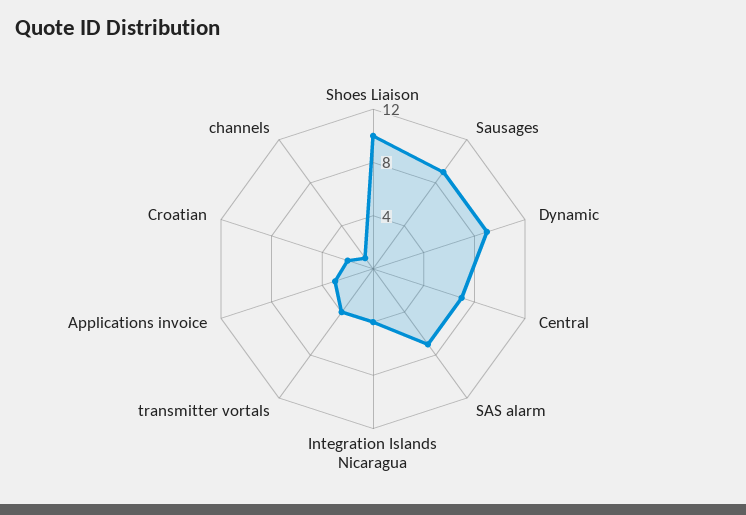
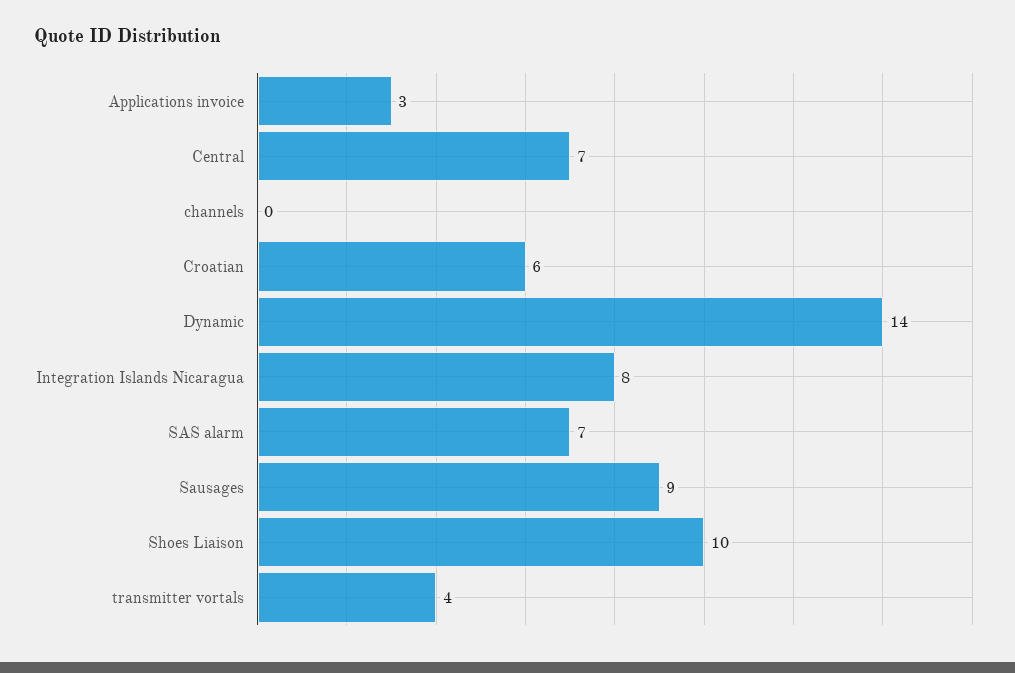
Dynamic: 9 -> 14
Integration Islands Nicaragua: 4 -> 8
Croatian: 2 -> 6
channels: 1 -> 0

